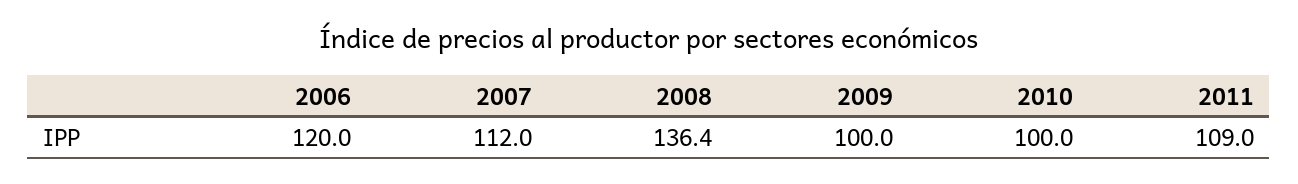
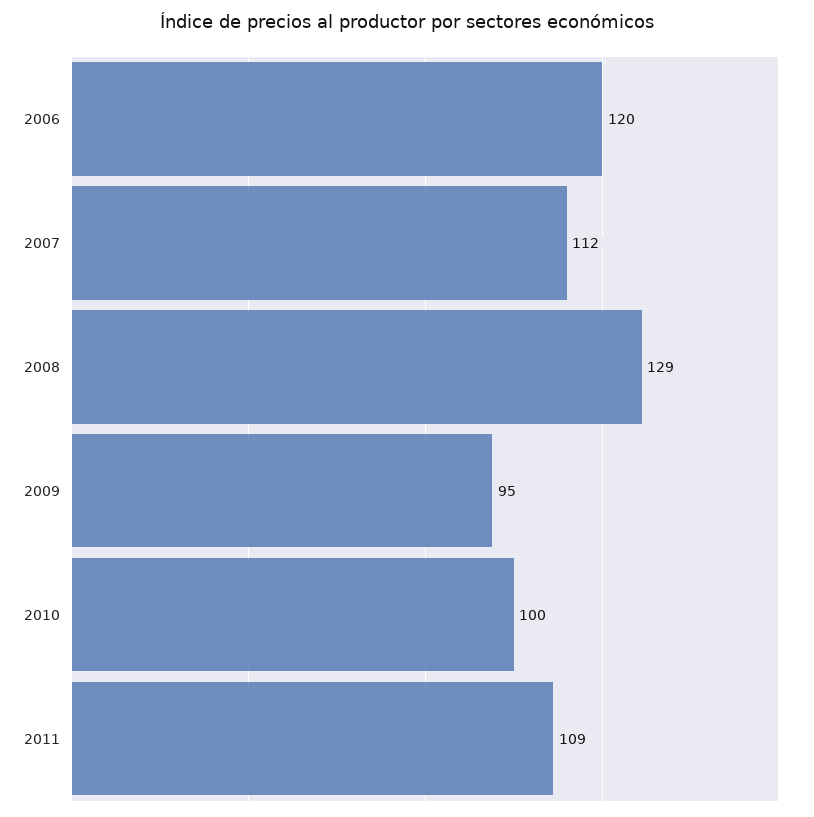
2008: 136.4 -> 129
2009: 100 -> 95

